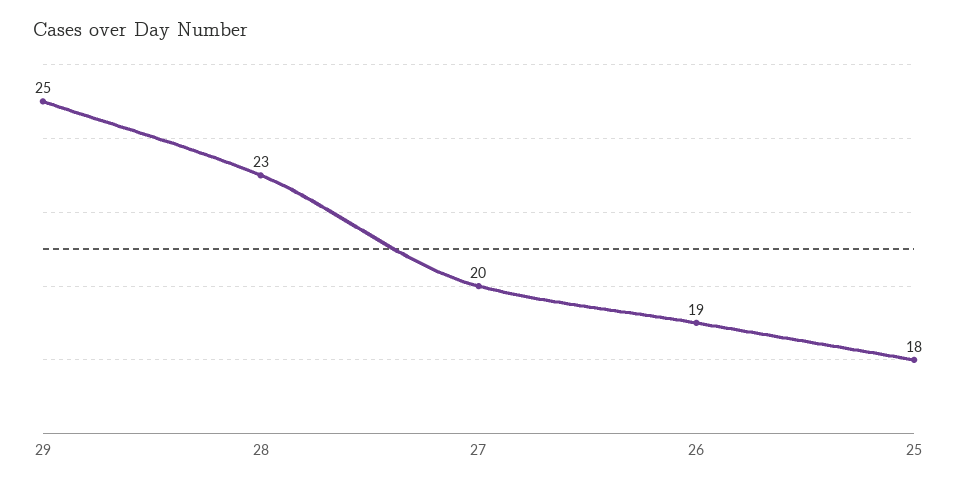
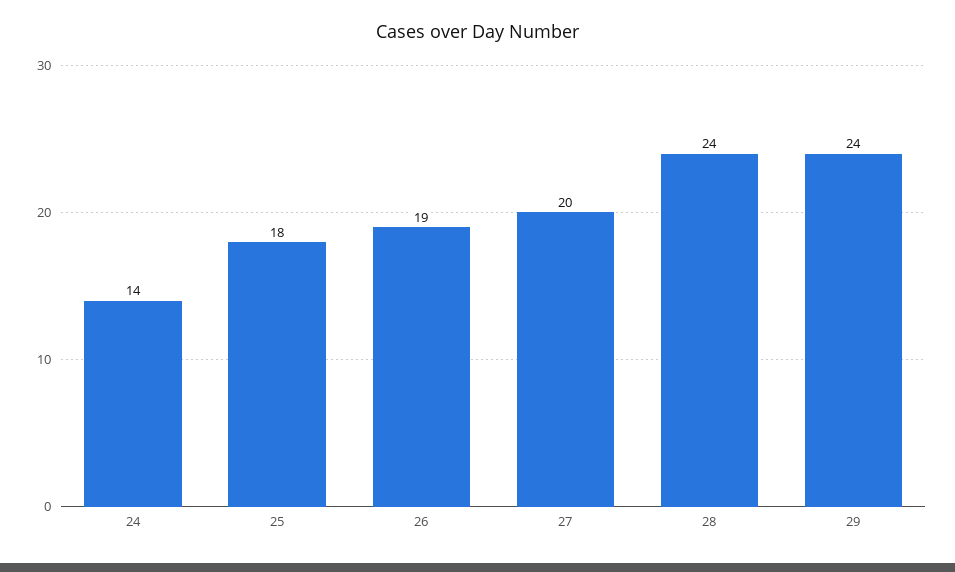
29: 25 -> 24
28: 23 -> 24
24: none -> 14

